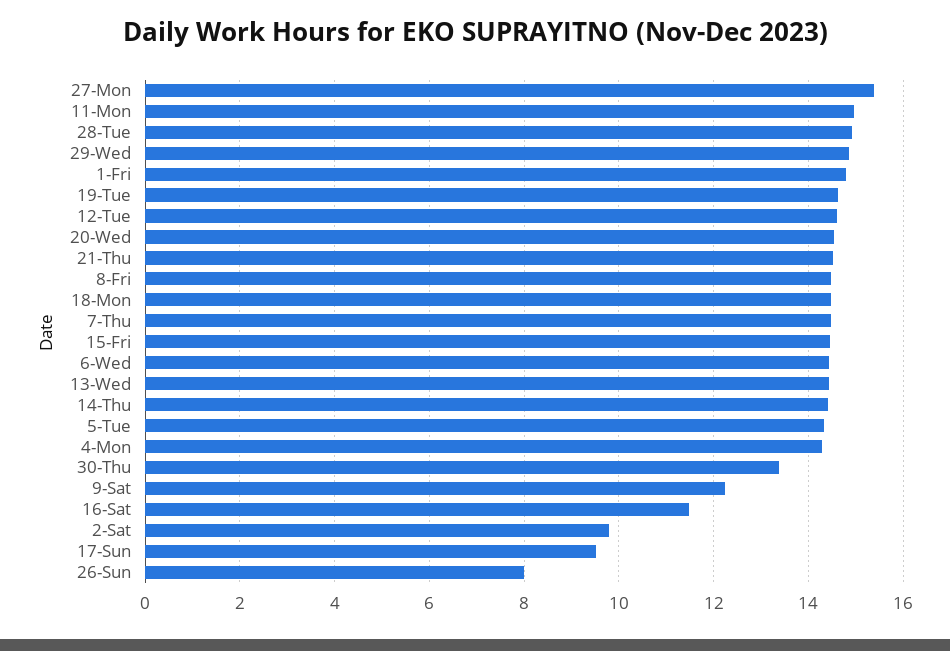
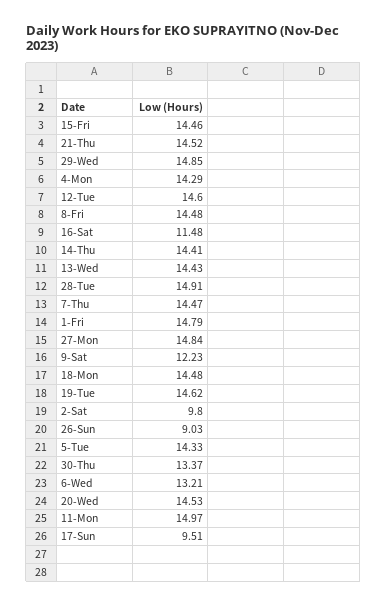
27-Mon: 15.4 -> 14.84
6-Wed: 14.4 -> 13.21
26-Sun: 8 -> 9.03

